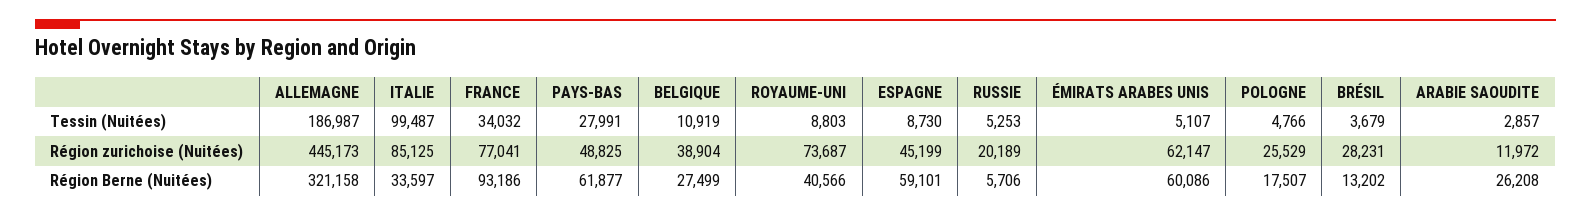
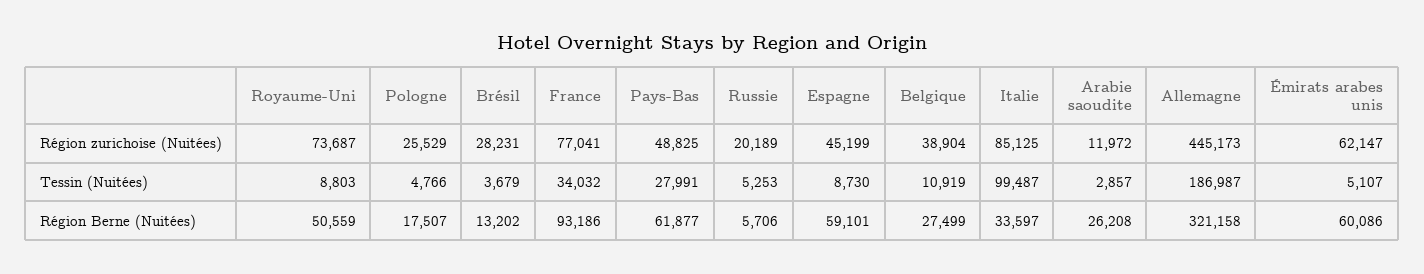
ROYAUME-UNI, Région Berne (Nuitées): 40566 -> 50559

